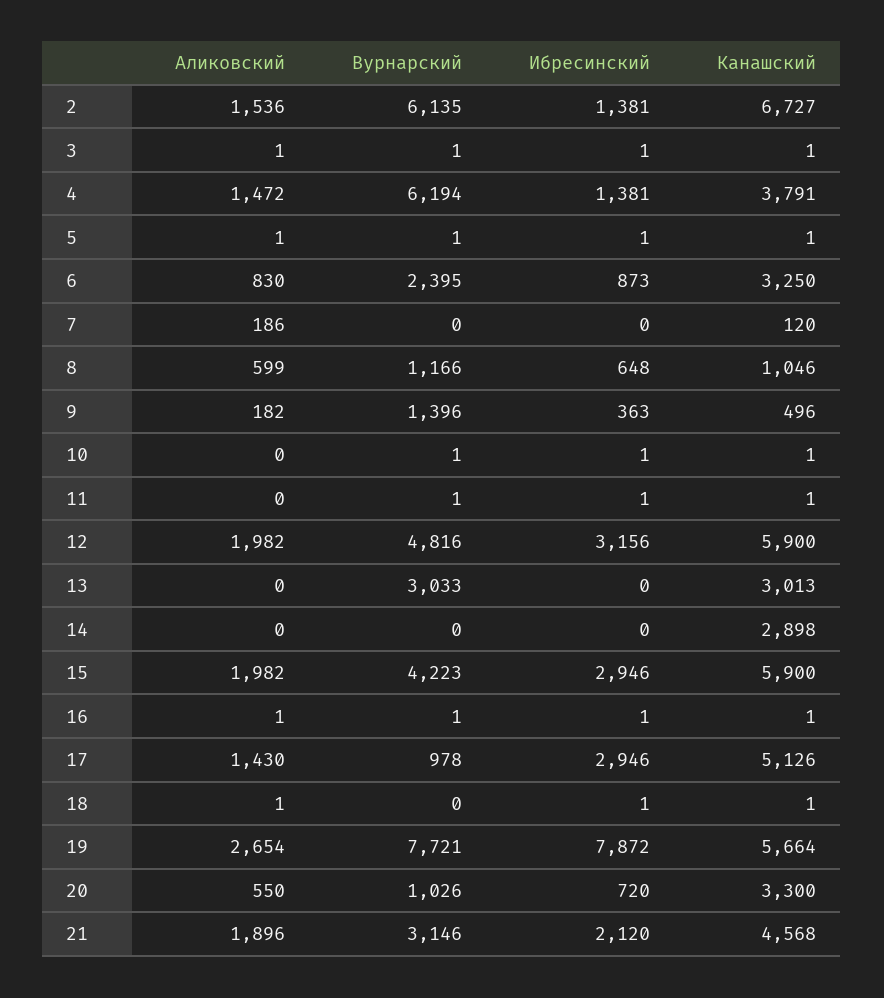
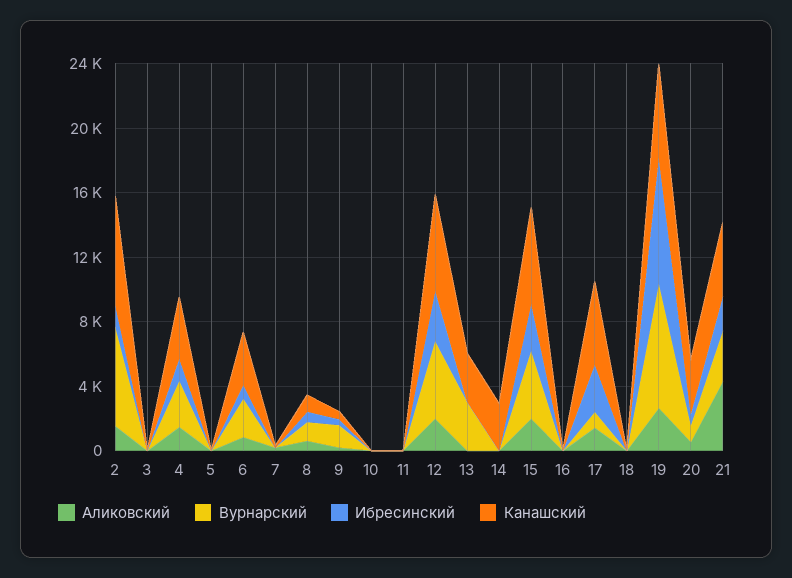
Вурнарский, 4: 6194 -> 3000
Аликовский, 21: 1896 -> 4000

